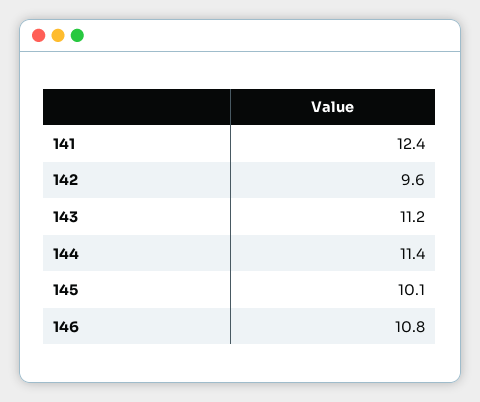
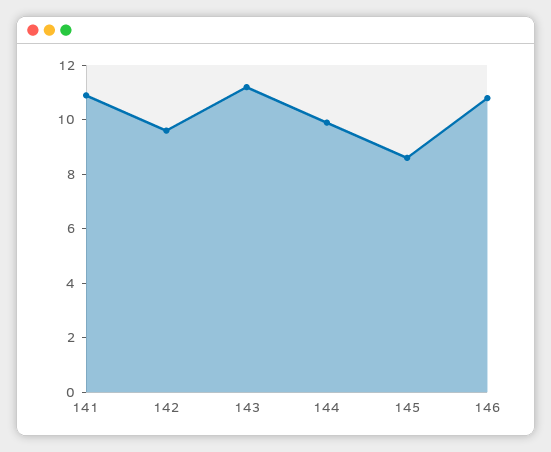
141: 12.4 -> 11
144: 11.4 -> 10
145: 10.1 -> 8.5

